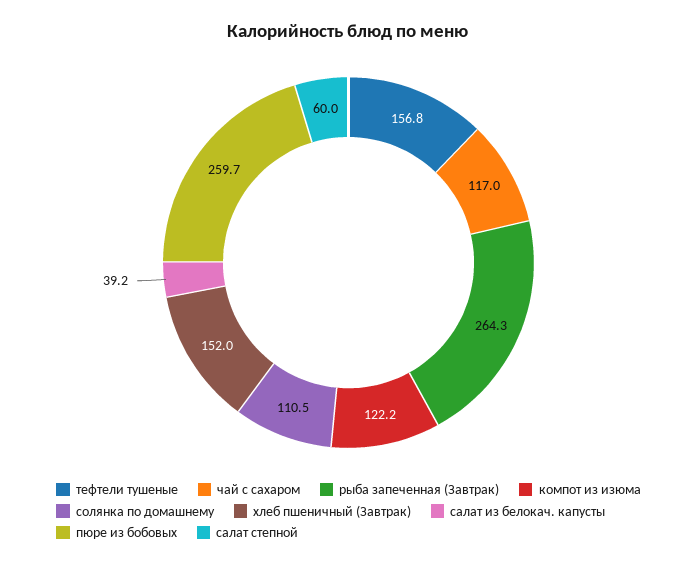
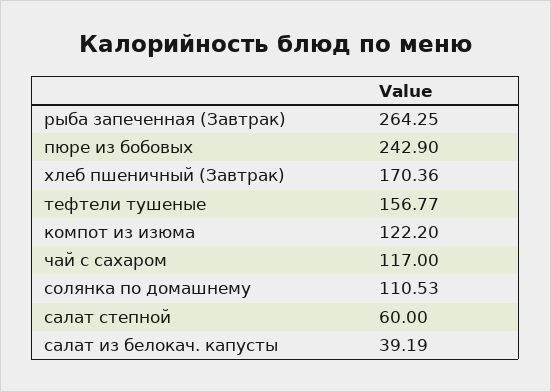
хлеб пшеничный (Завтрак): 152 -> 170.36
пюре из бобовых: 259.7 -> 242.9

